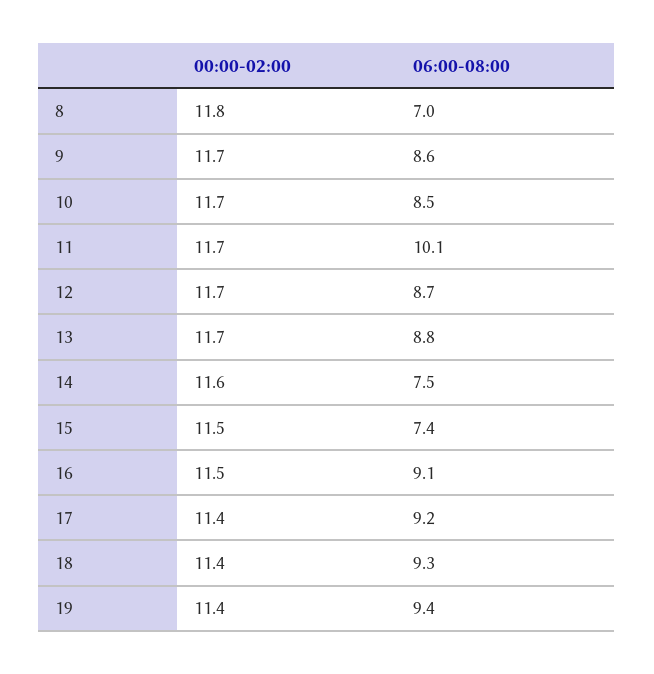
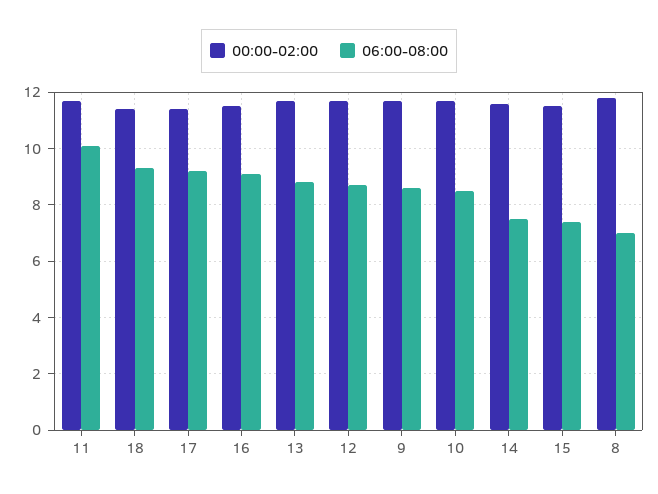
00:00-02:00, 19: 11.4 -> none
06:00-08:00, 19: 9.4 -> none

